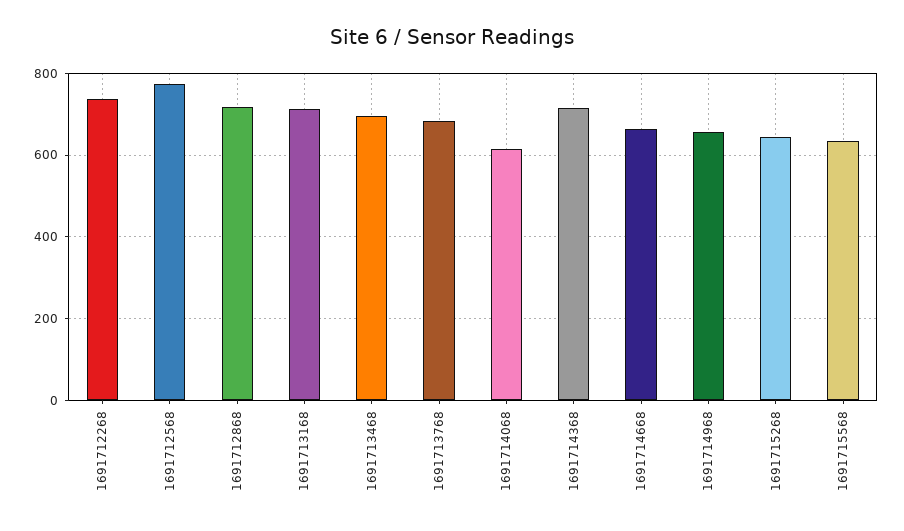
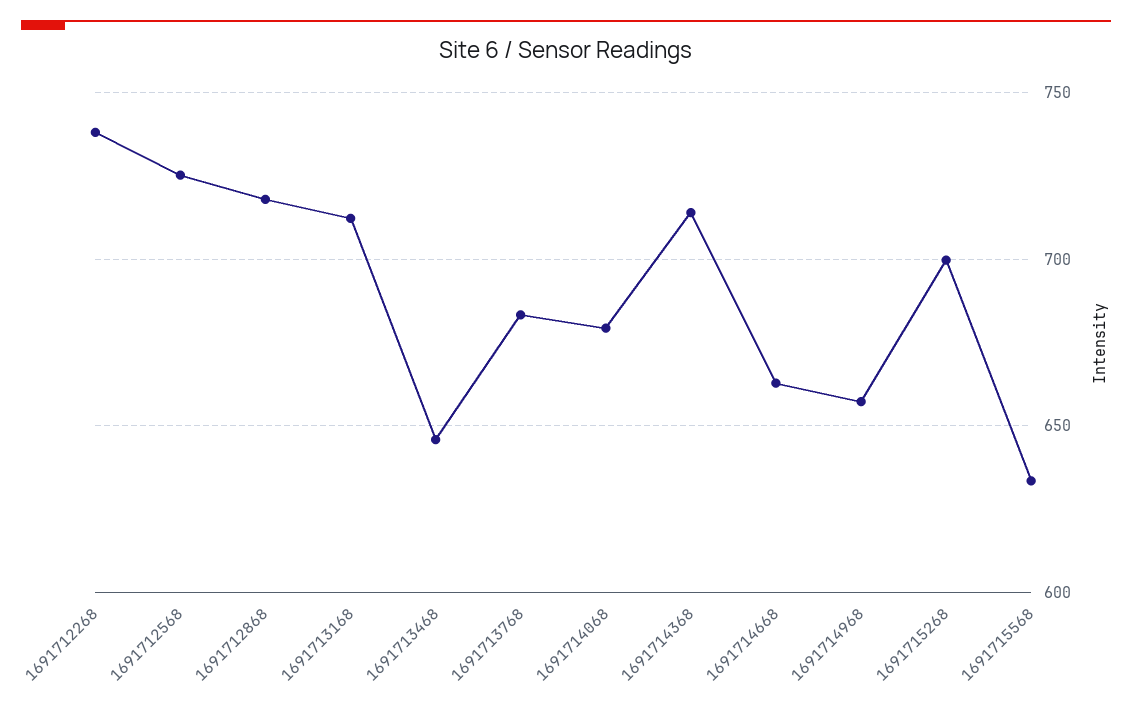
1691712568: 780 -> 725
1691713468: 700 -> 645
1691714068: 620 -> 680
1691715268: 640 -> 700

